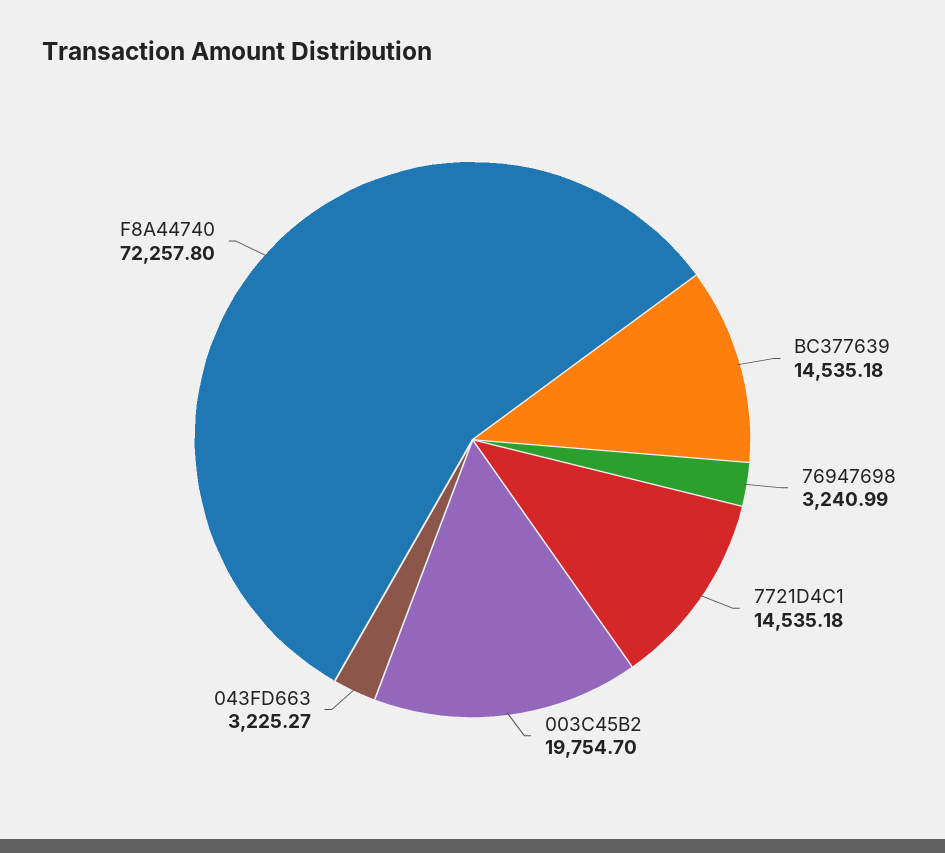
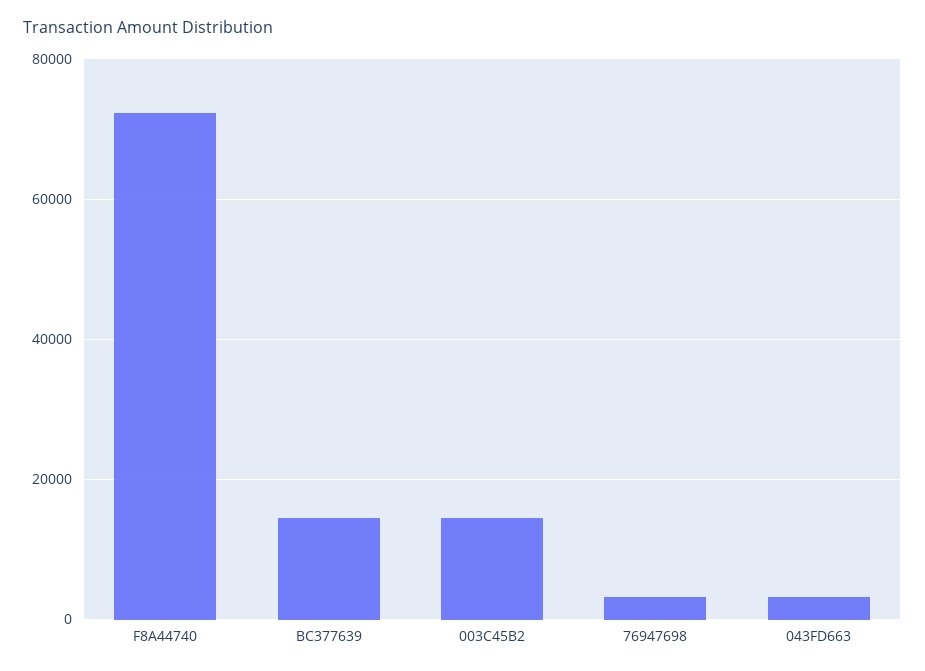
7721D4C1: 14535.18 -> none
003C45B2: 19754.7 -> 14000

